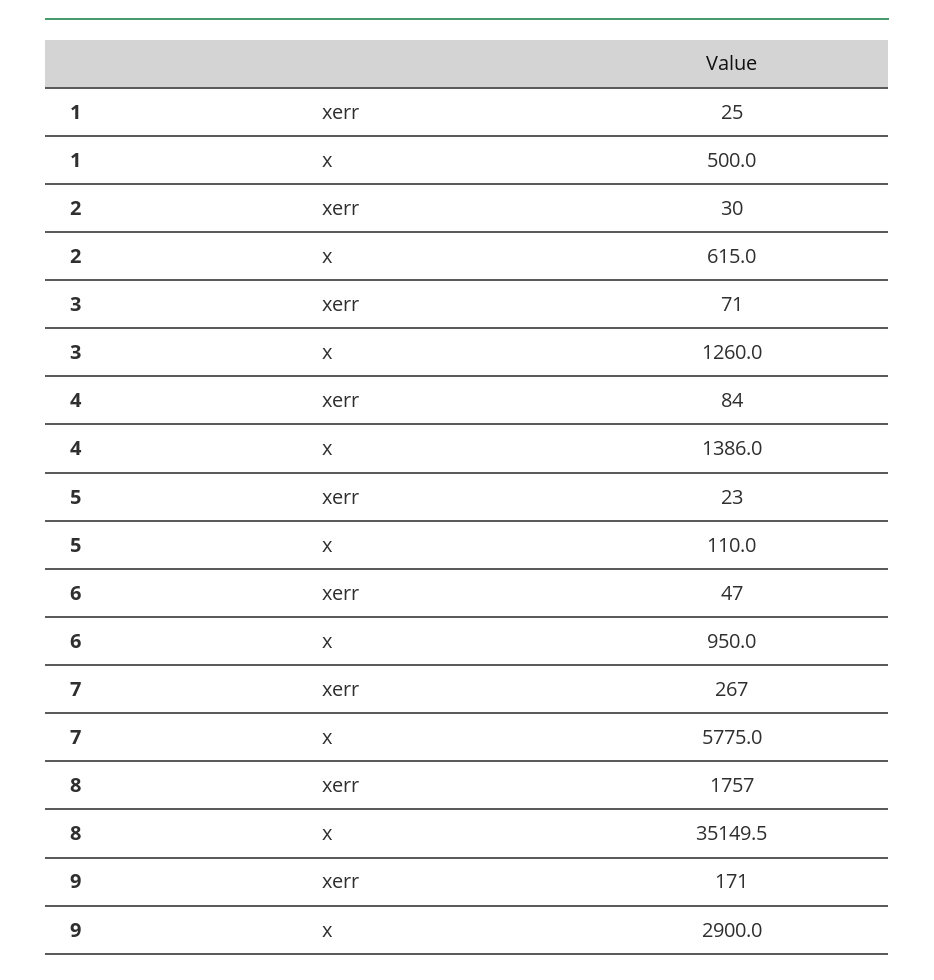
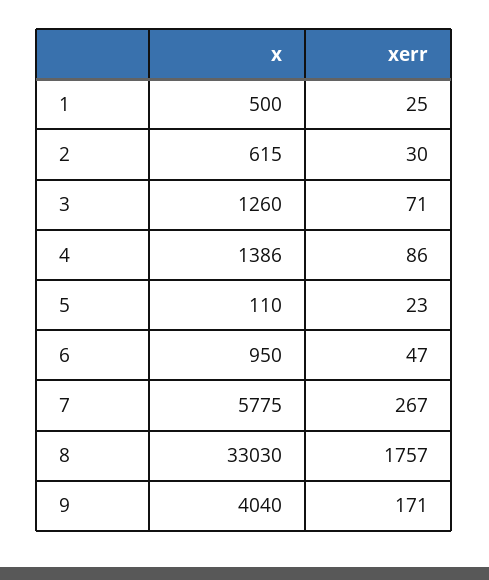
4, xerr: 84 -> 86
8, x: 35149.5 -> 33030
9, x: 2900 -> 4040

